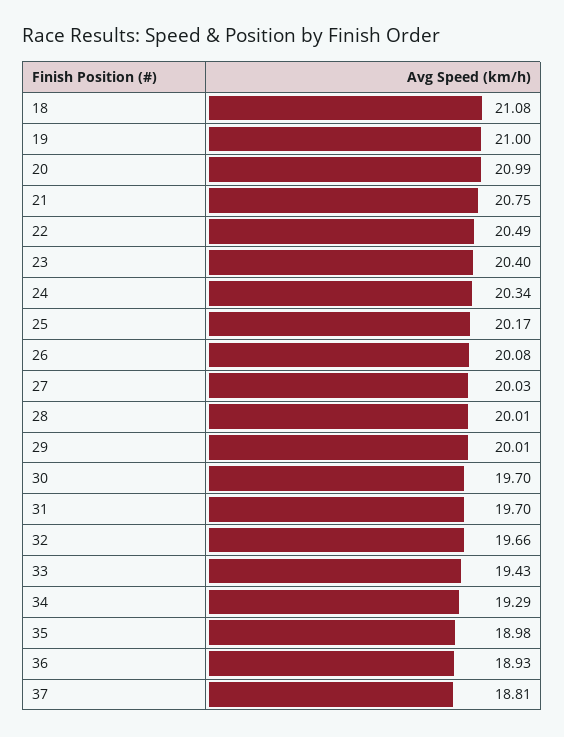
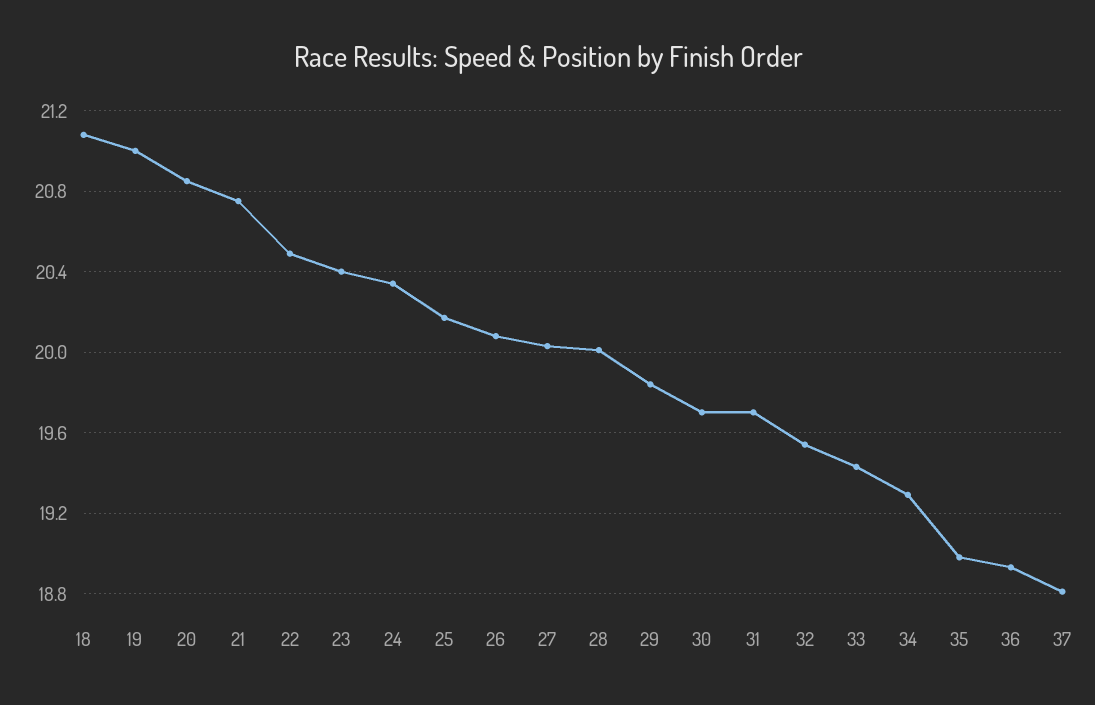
20: 20.99 -> 20.85
29: 20.01 -> 19.85
32: 19.66 -> 19.55

